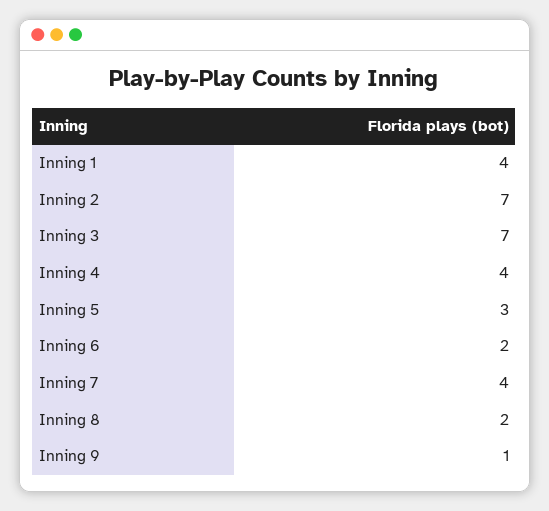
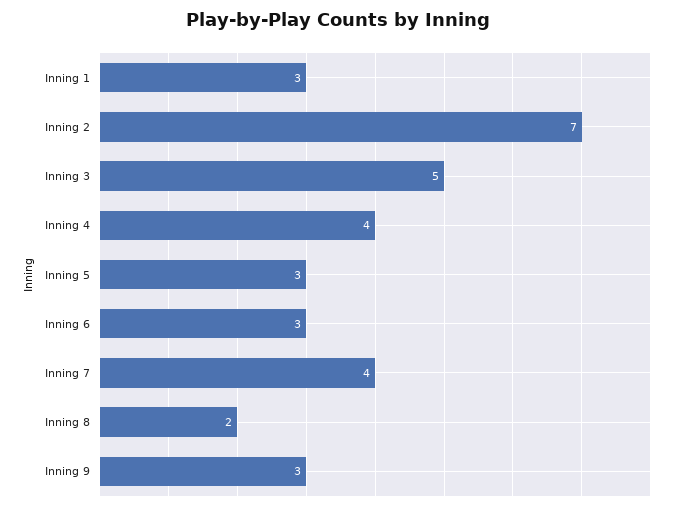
Inning 1: 4 -> 3
Inning 3: 7 -> 5
Inning 6: 2 -> 3
Inning 9: 1 -> 3

